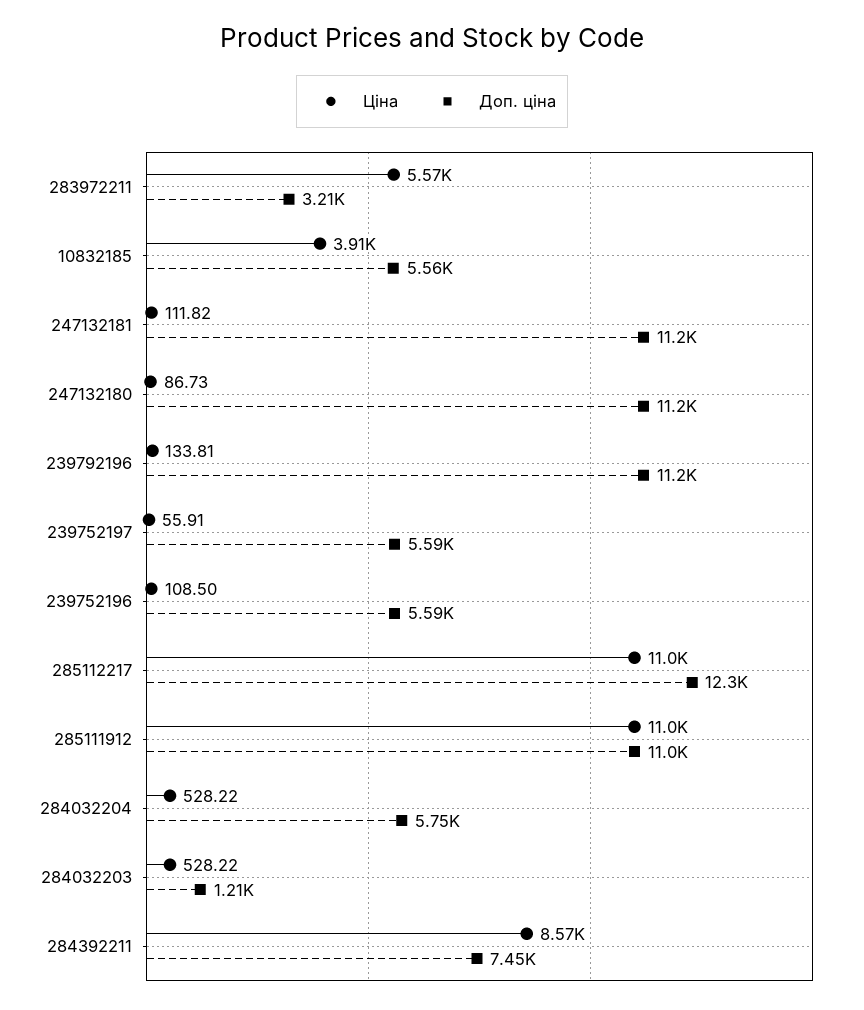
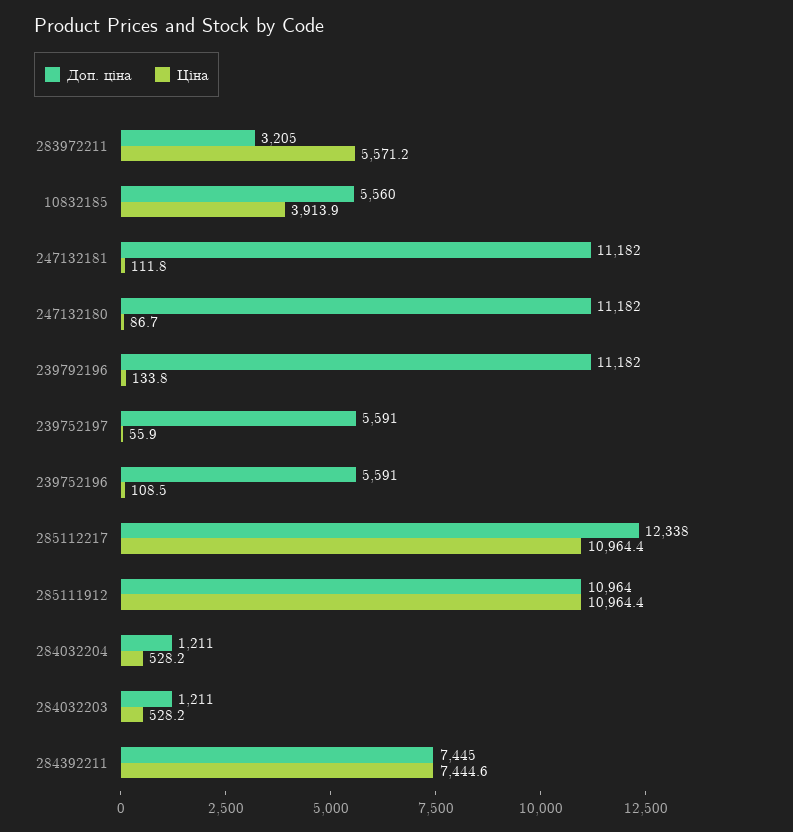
Доп. ціна, 284032204: 5750 -> 1211
Ціна, 284392211: 8570 -> 7444.6

